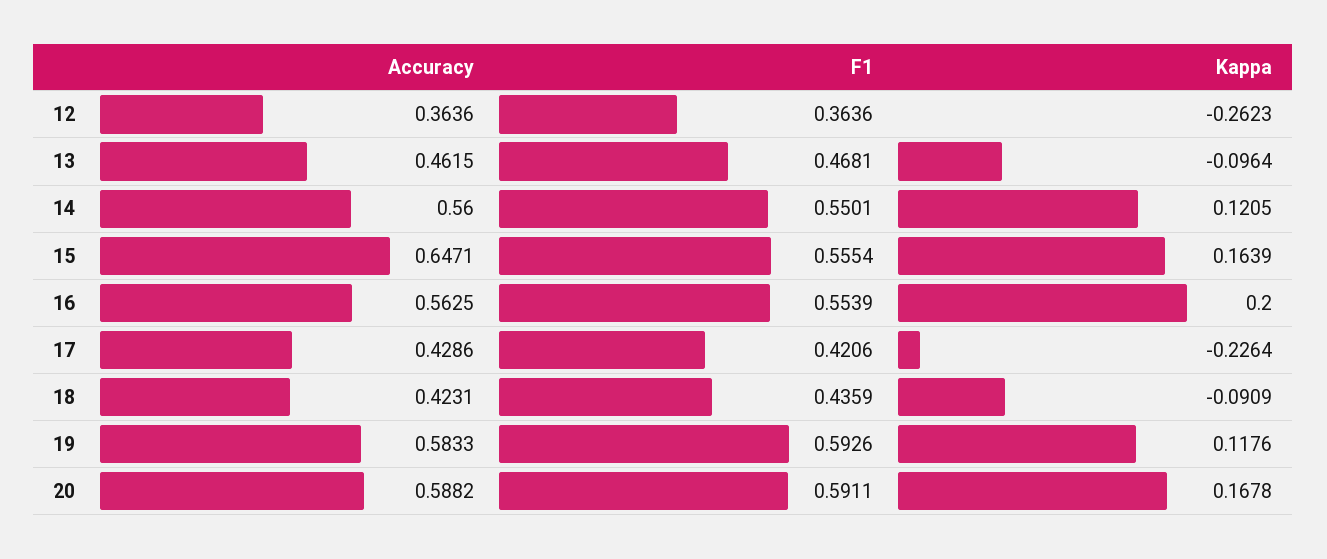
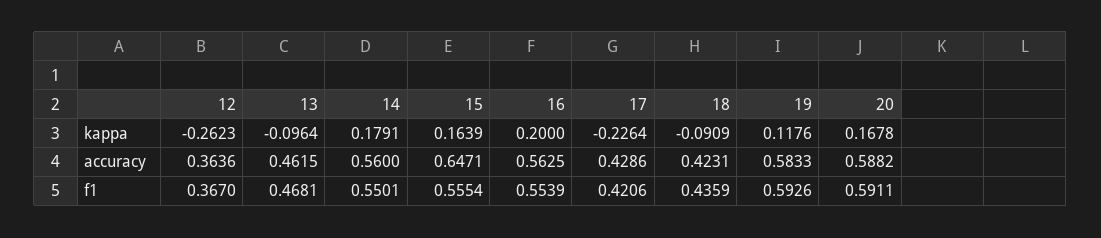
F1, 12: 0.3636 -> 0.367
Kappa, 14: 0.1205 -> 0.1791

